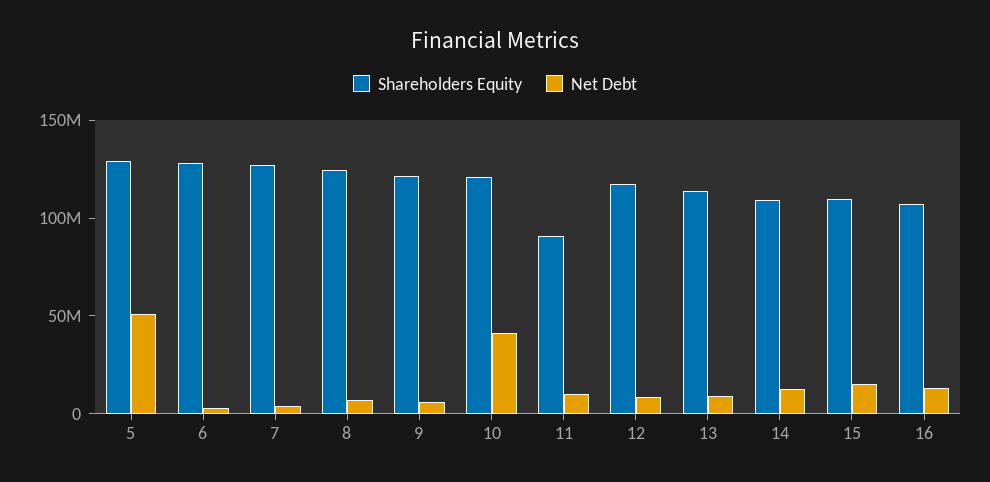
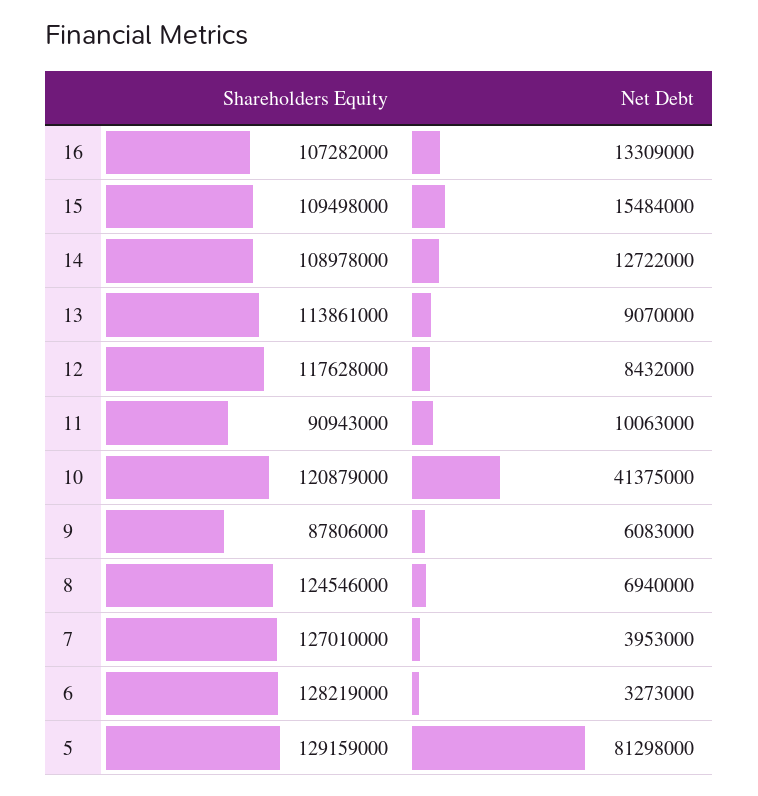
Net Debt, 5: 50000000 -> 81298000
Shareholders Equity, 9: 120000000 -> 87806000

